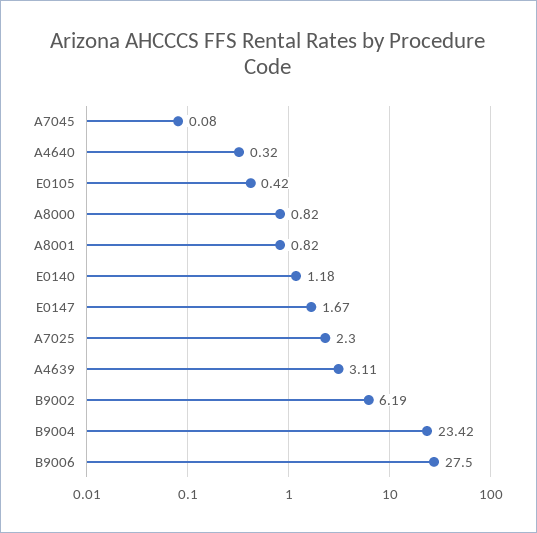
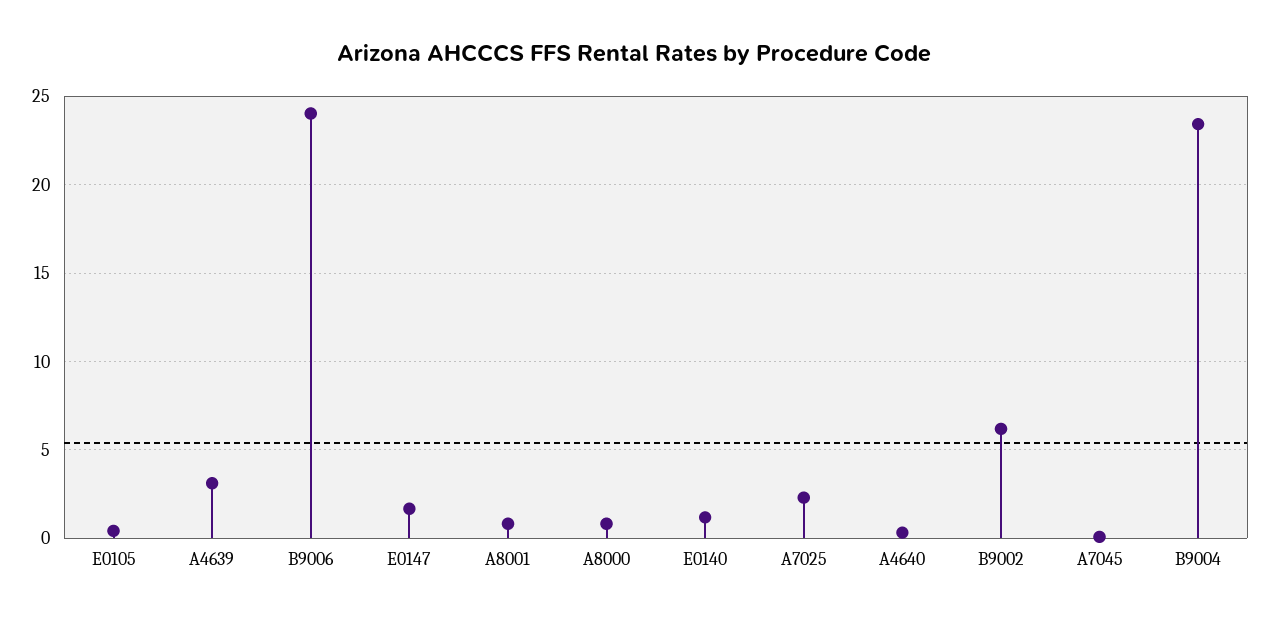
B9006: 27.5 -> 24

